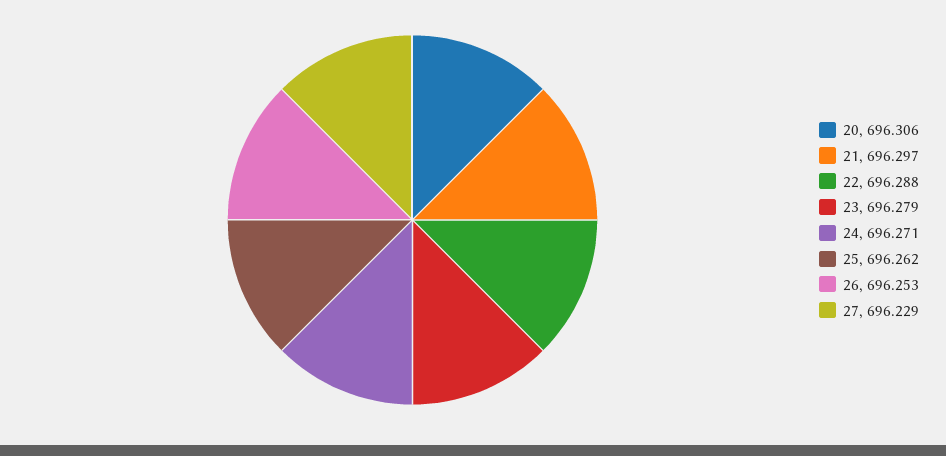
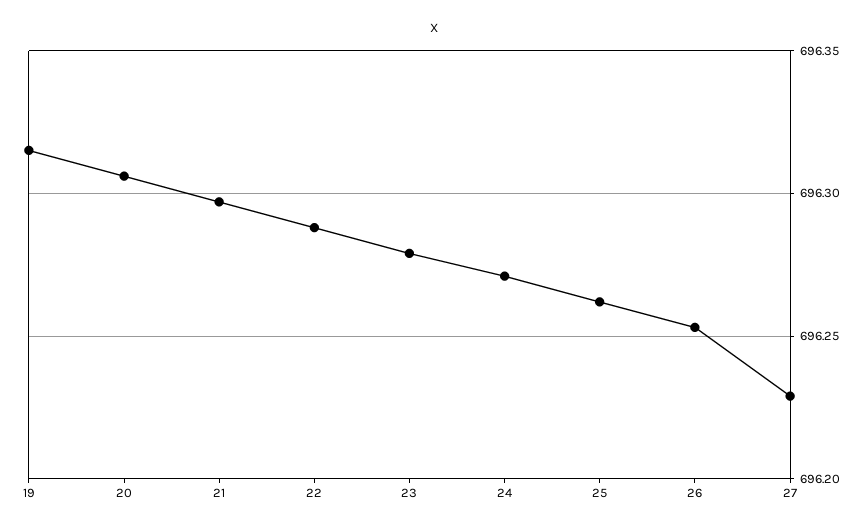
19: none -> 696.315

